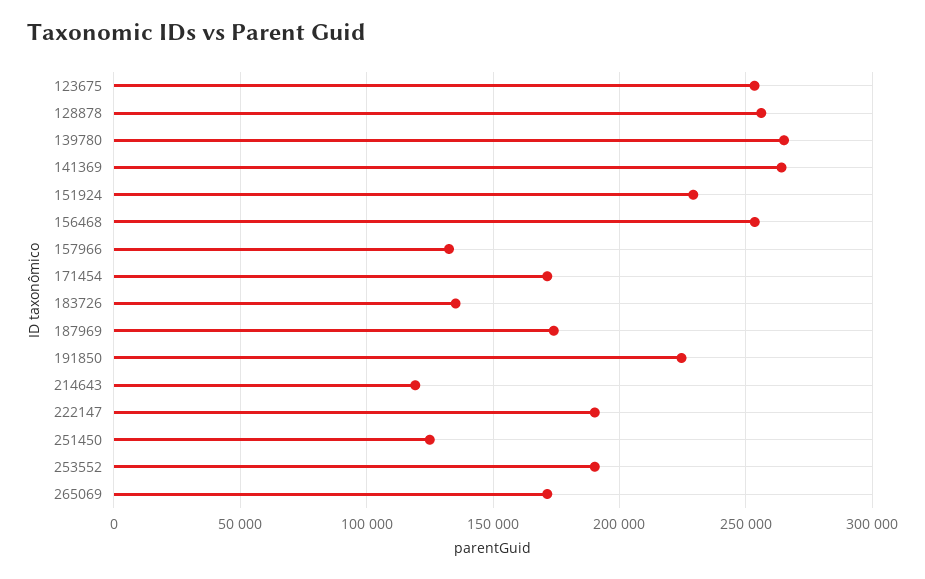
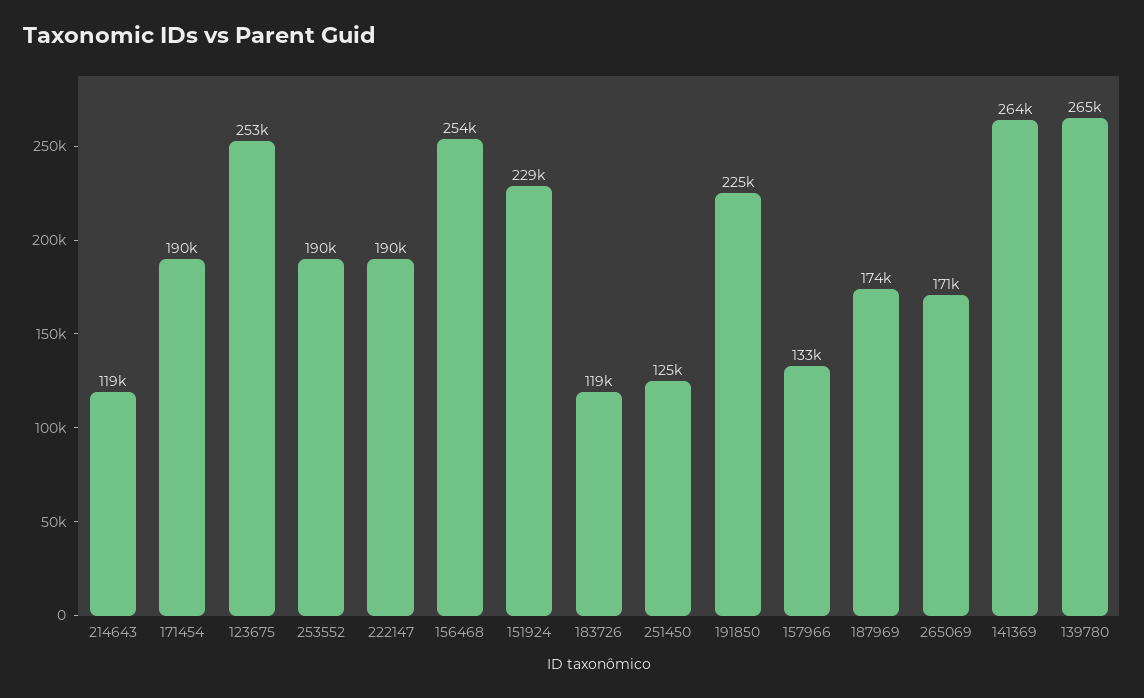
128878: 255000 -> none
171454: 170000 -> 190000
183726: 135000 -> 119000

